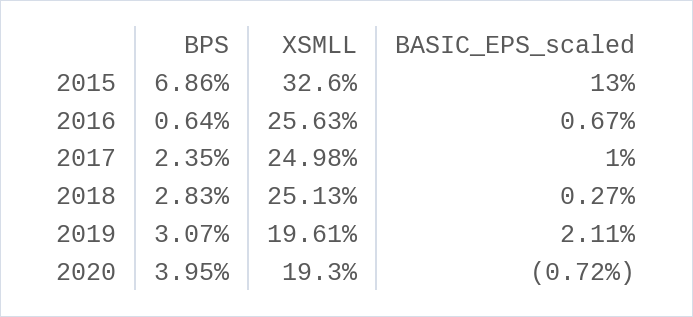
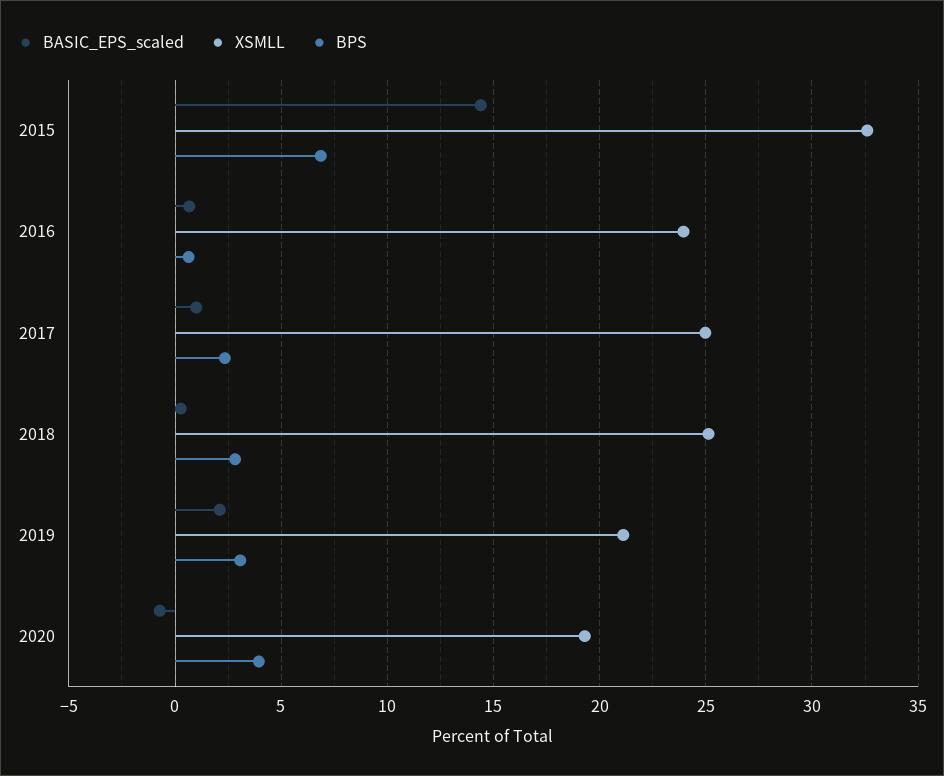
BASIC_EPS_scaled, 2015: 13 -> 14.5
XSMLL, 2016: 25.63 -> 24
XSMLL, 2019: 19.61 -> 21

